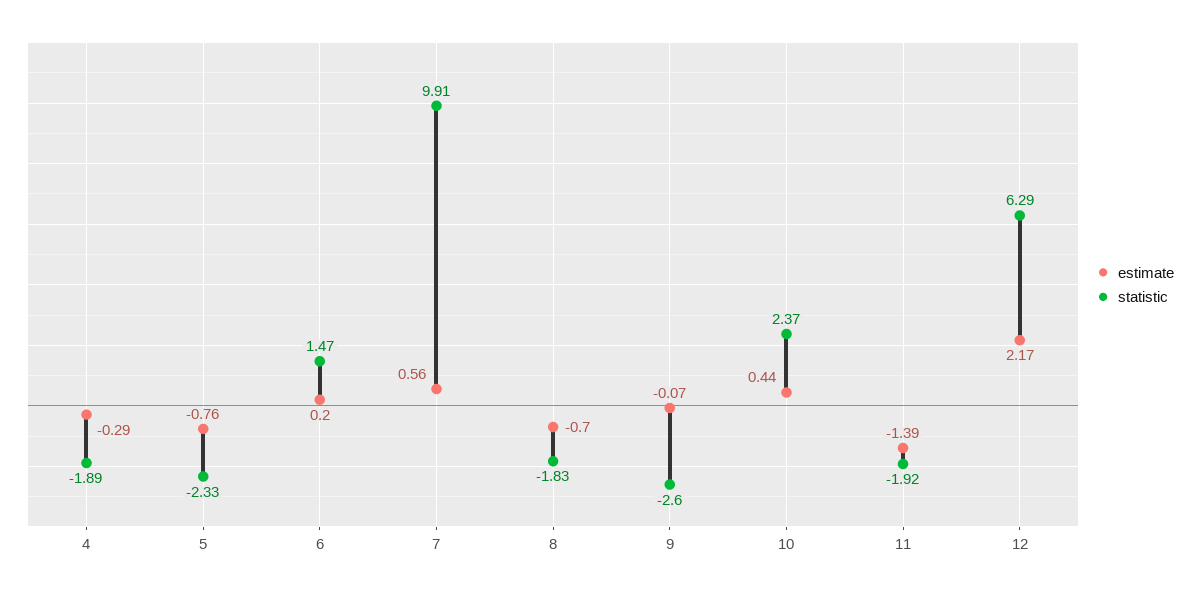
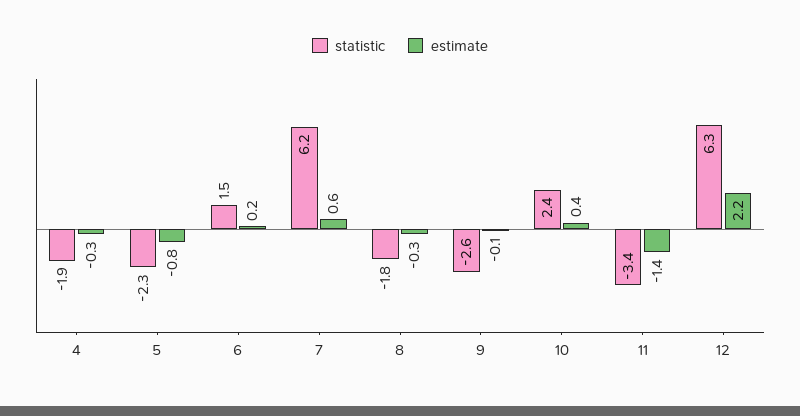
statistic, 7: 9.91 -> 6.2
estimate, 8: -0.7 -> -0.3
statistic, 11: -1.92 -> -3.4

